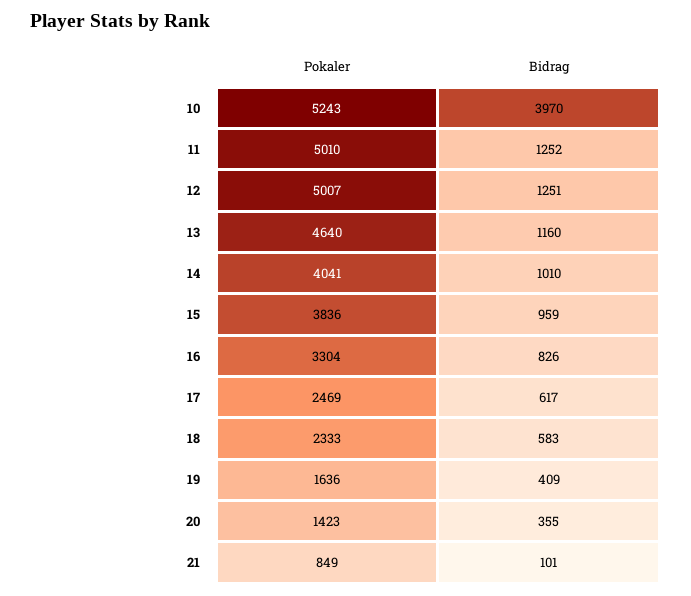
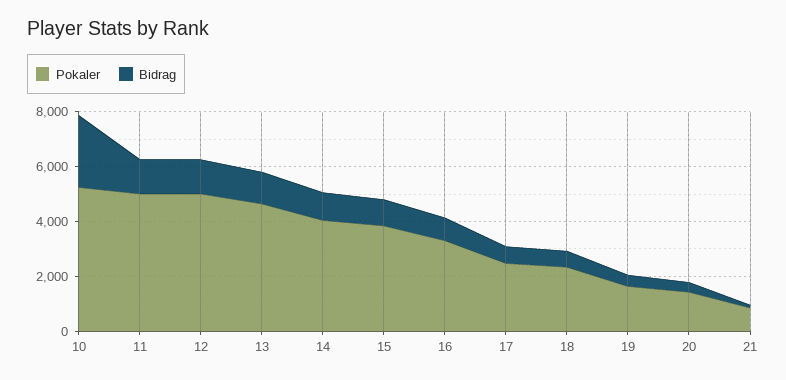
Bidrag, 10: 3970 -> 2500

